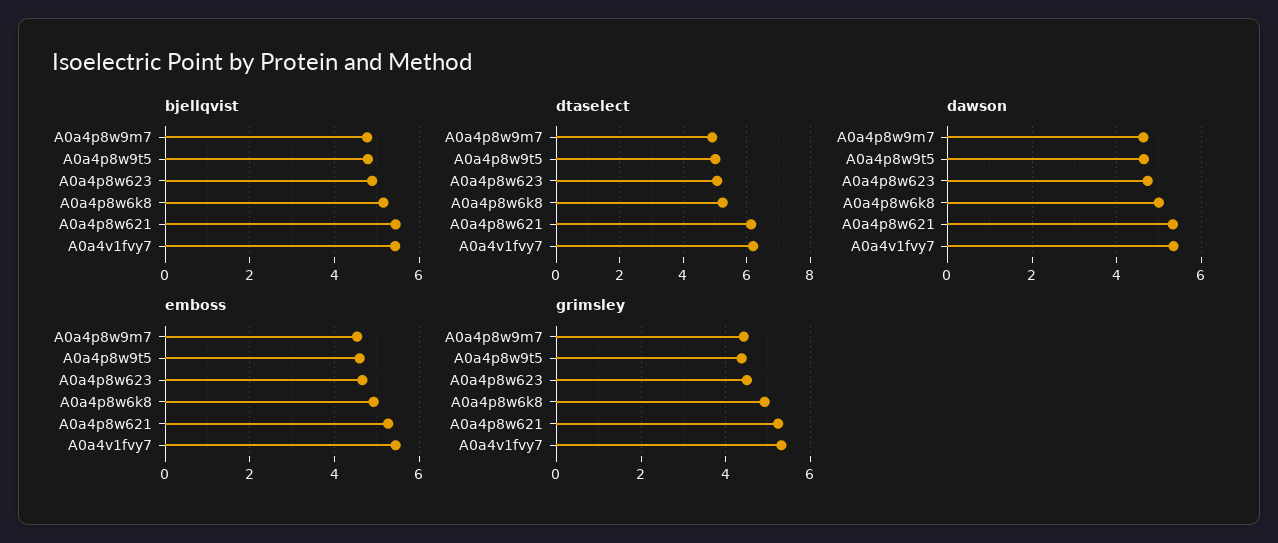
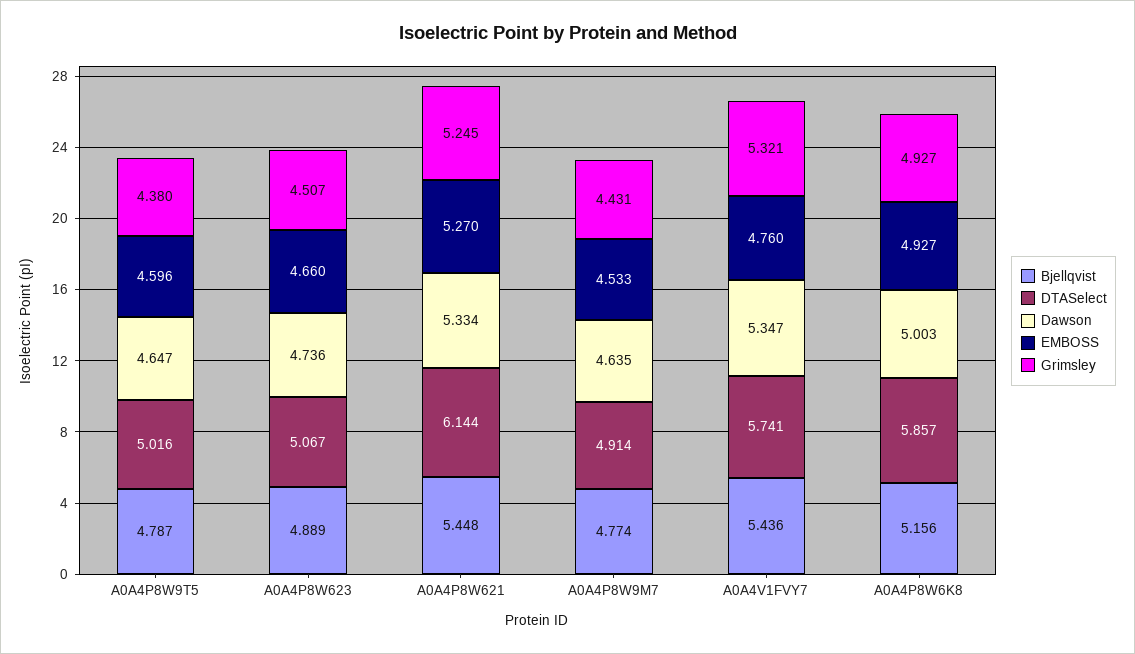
dtaselect, A0a4p8w6k8: 5.2 -> 5.857
dtaselect, A0a4v1fvy7: 6.2 -> 5.741
emboss, A0a4v1fvy7: 5.4 -> 4.76

